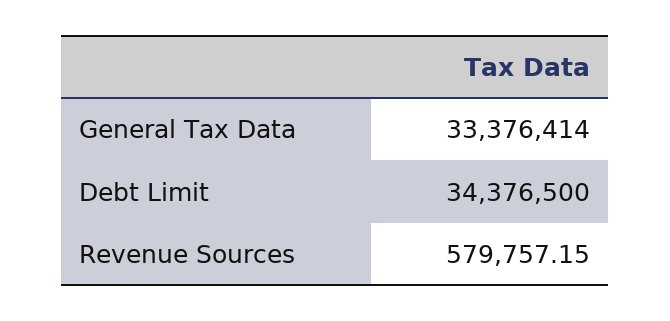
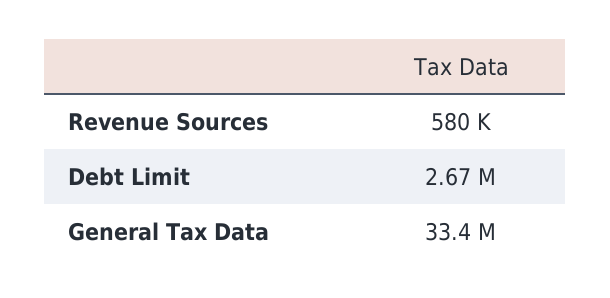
Debt Limit: 34376500 -> 2670000

